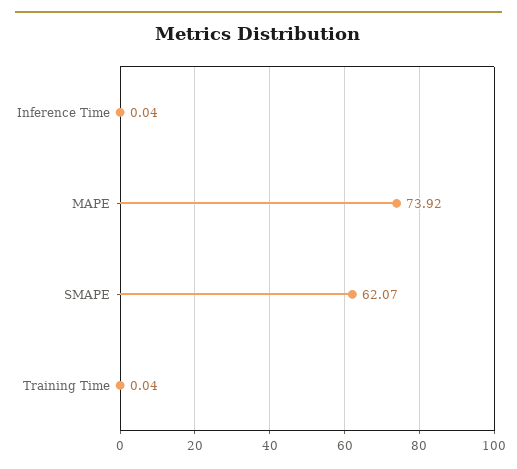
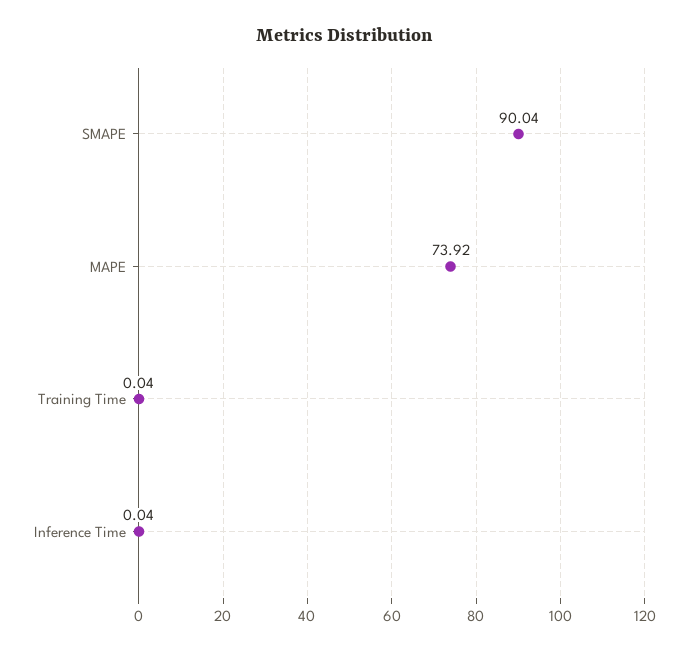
SMAPE: 62.07 -> 90.04

